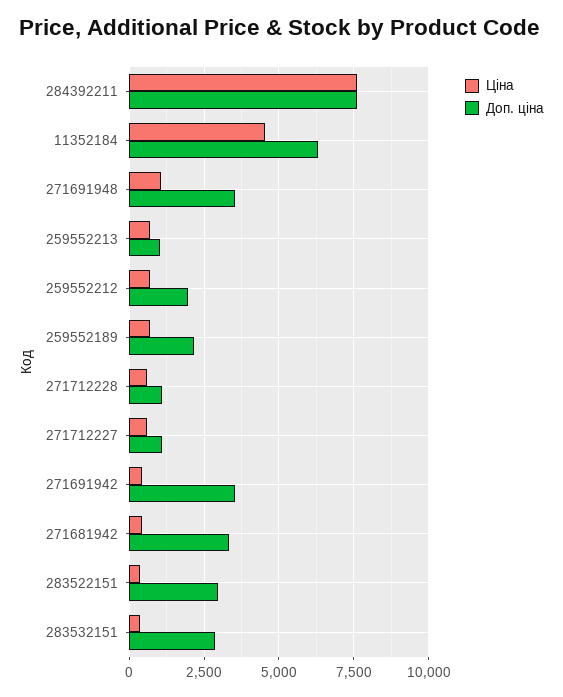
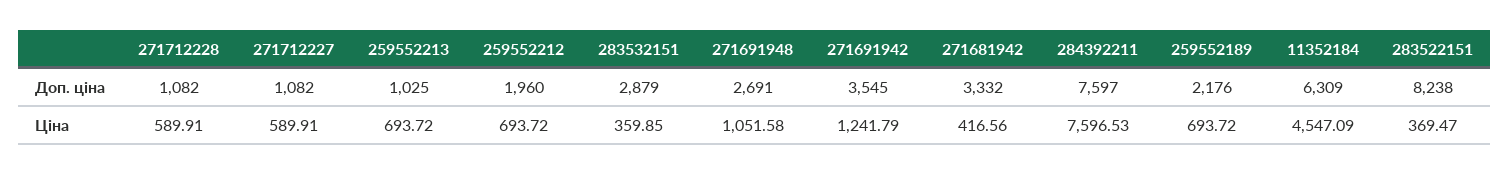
Доп. ціна, 271691948: 3500 -> 2691
Ціна, 271691942: 500 -> 1241.79
Доп. ціна, 283522151: 3000 -> 8238

